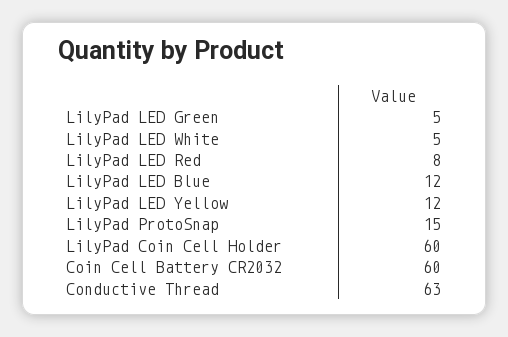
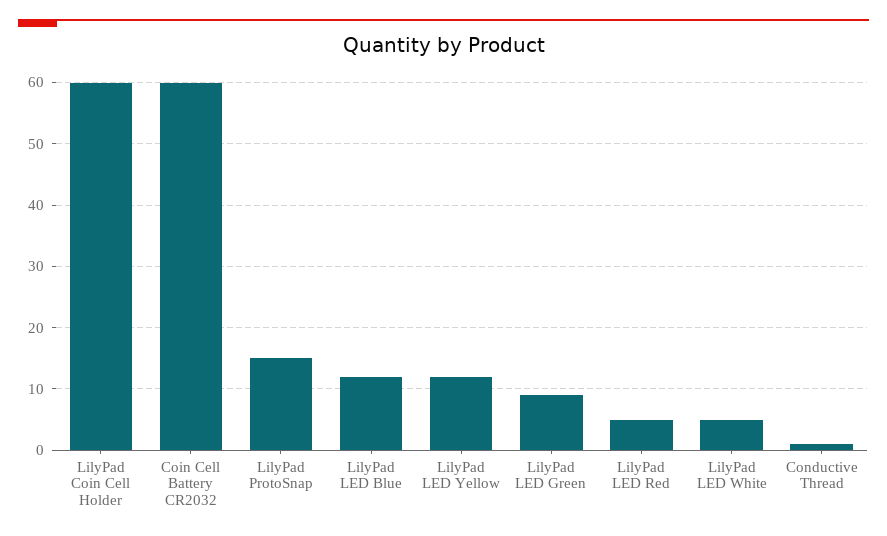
LilyPad LED Green: 5 -> 9
LilyPad LED Red: 8 -> 5
Conductive Thread: 63 -> 1

